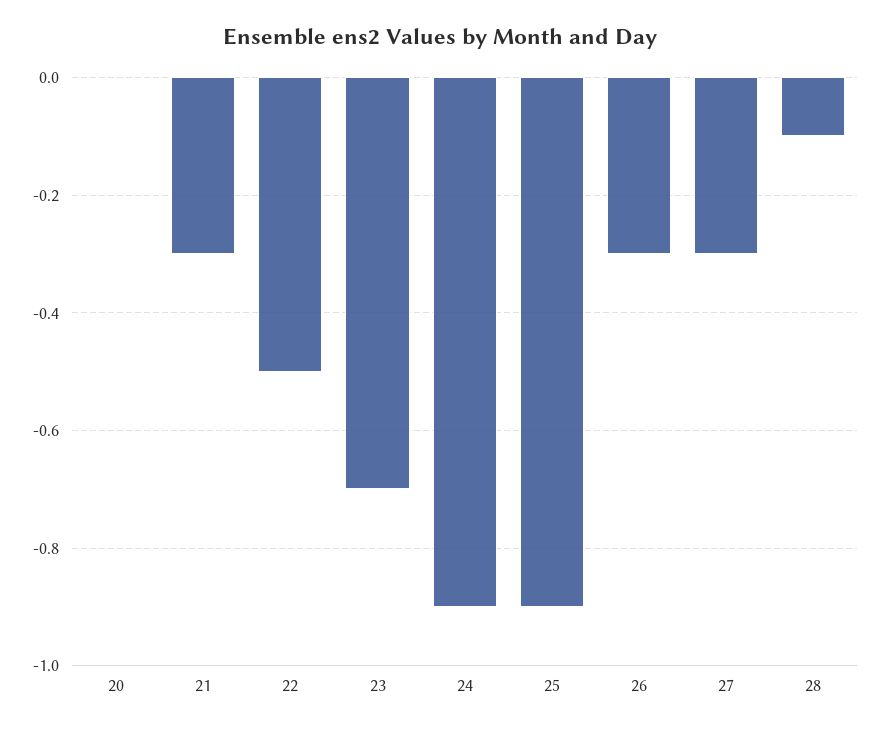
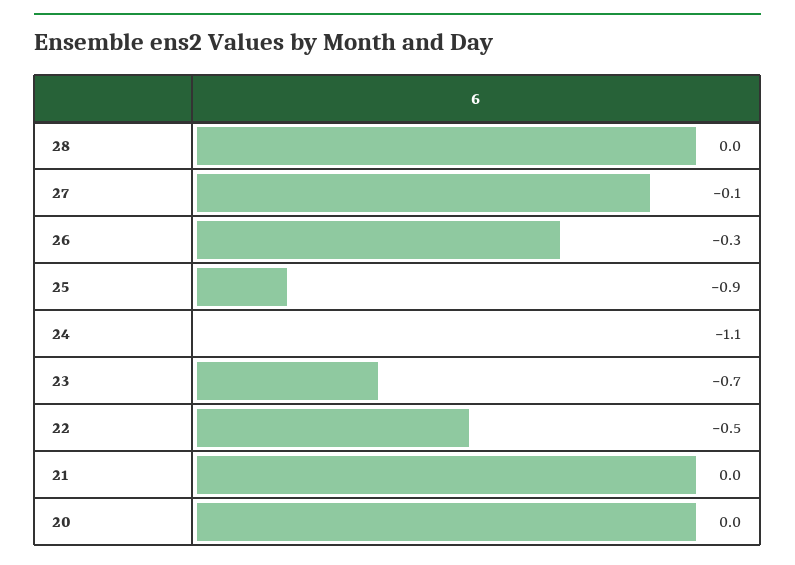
21: -0.3 -> 0
24: -0.9 -> -1.1
27: -0.3 -> -0.1
28: -0.1 -> 0

